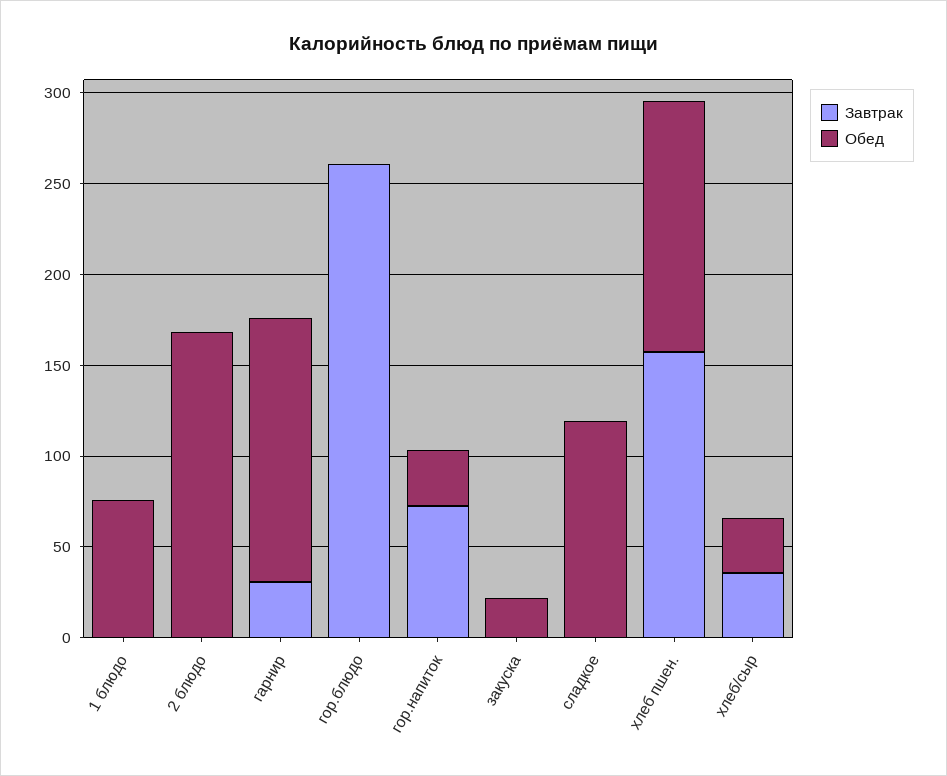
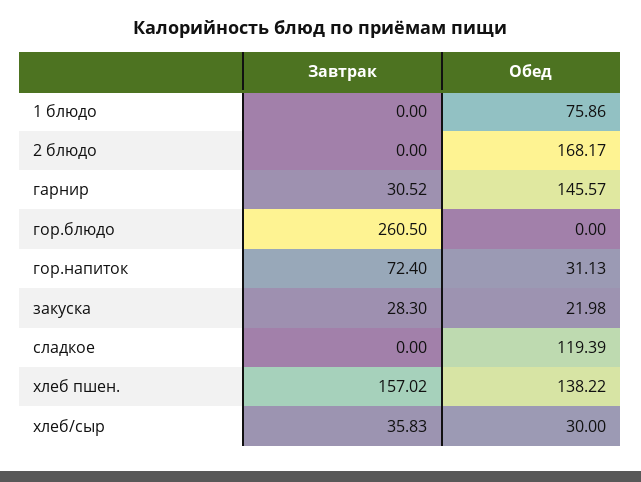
Завтрак, закуска: 0 -> 28.3

